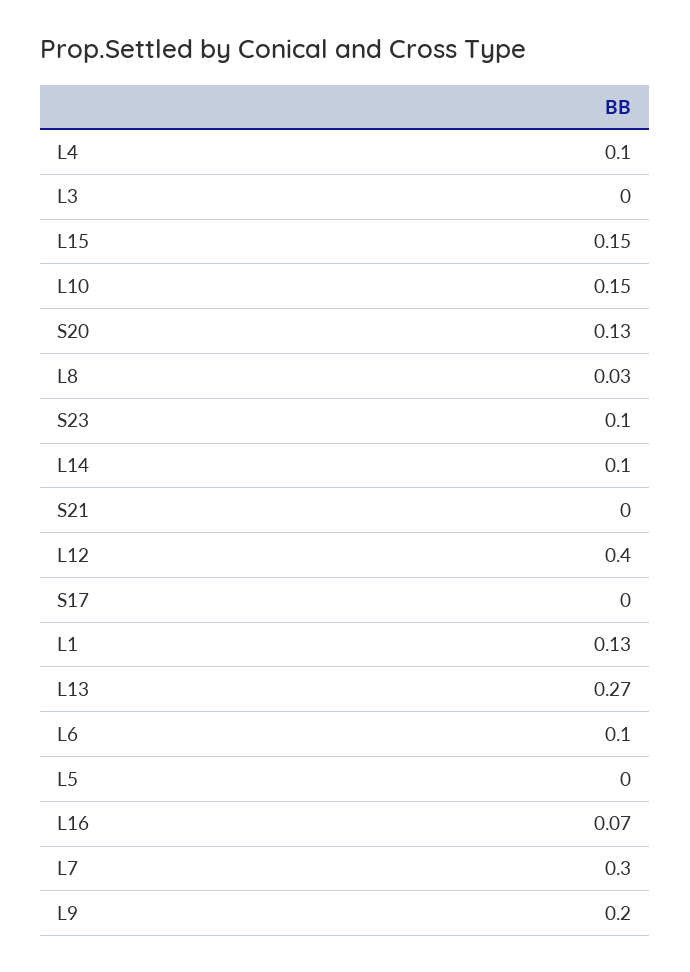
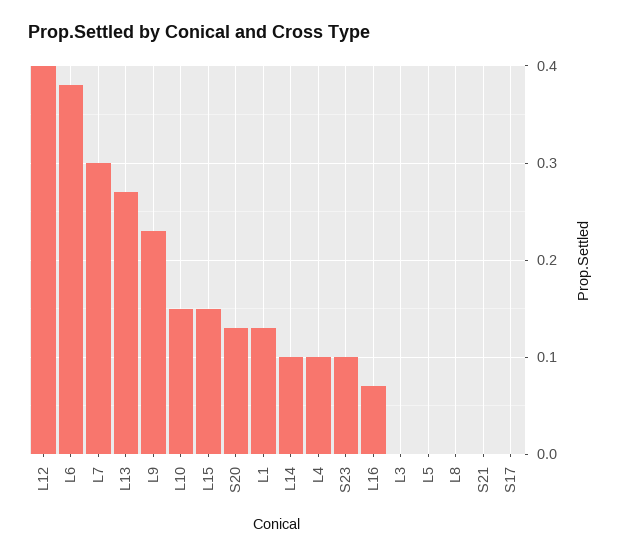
L8: 0.03 -> 0
L6: 0.1 -> 0.38
L9: 0.2 -> 0.23

